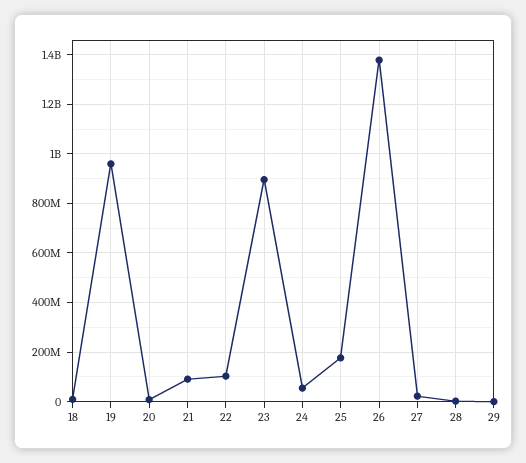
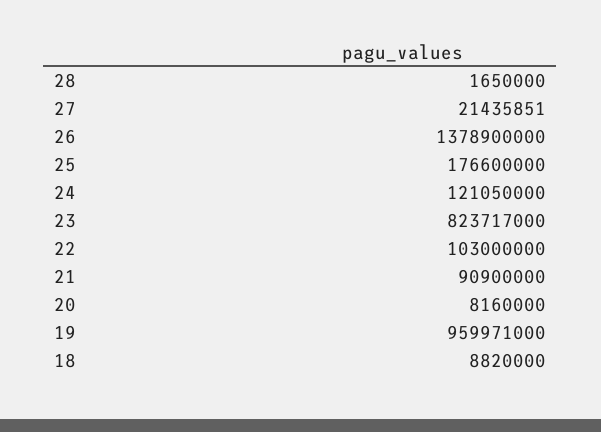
23: 900000000 -> 823717000
24: 50000000 -> 121050000
29: 0 -> none

